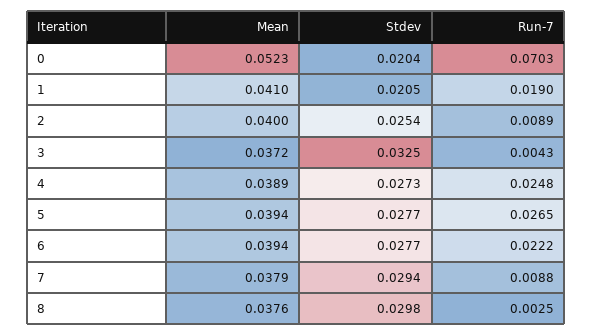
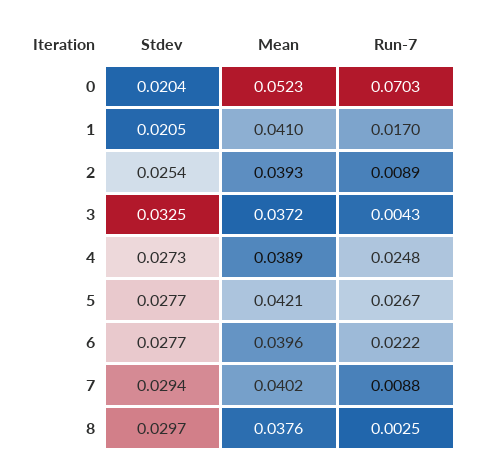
Run-7, 1: 0.019 -> 0.017
Mean, 2: 0.04 -> 0.0393
Mean, 5: 0.0394 -> 0.0421
Run-7, 5: 0.0265 -> 0.0267
Mean, 6: 0.0394 -> 0.0396
Mean, 7: 0.0379 -> 0.0402
Stdev, 8: 0.0298 -> 0.0297

